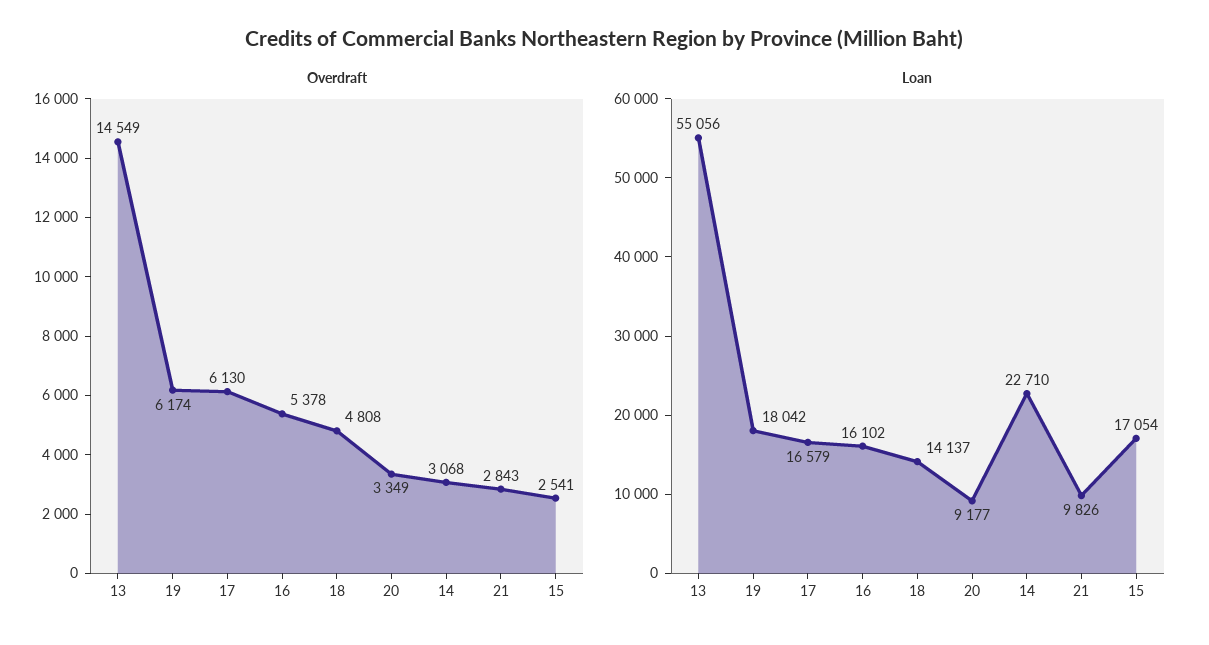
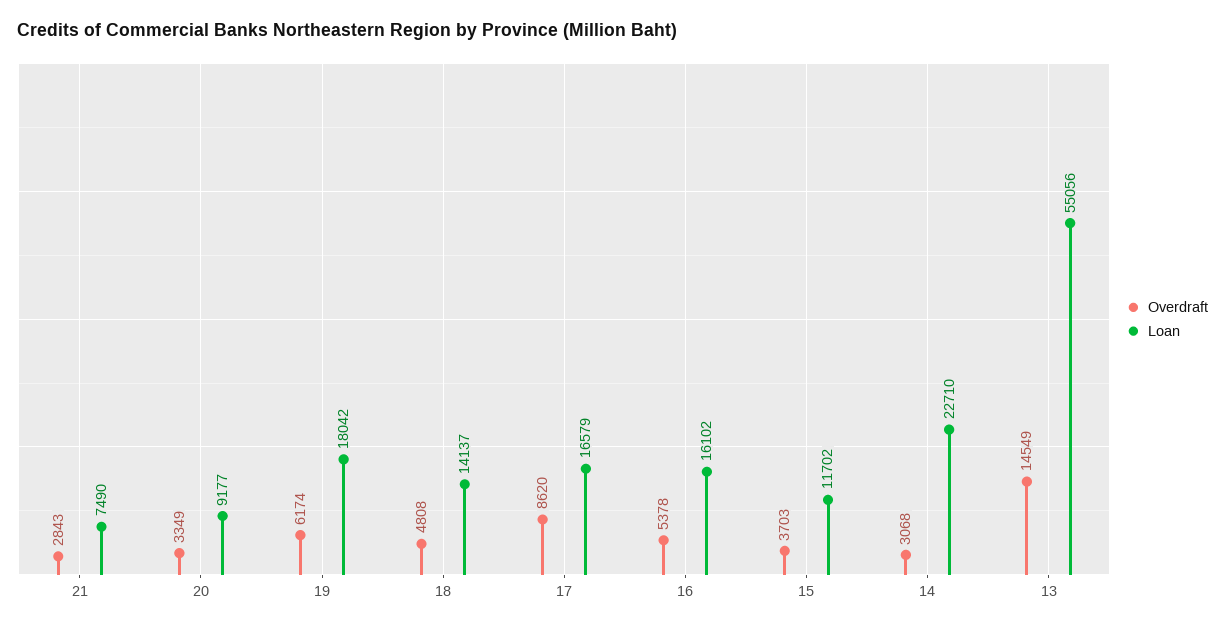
Overdraft, 17: 6130 -> 8620
Overdraft, 15: 2541 -> 3703
Loan, 21: 9826 -> 7490
Loan, 15: 17054 -> 11702

